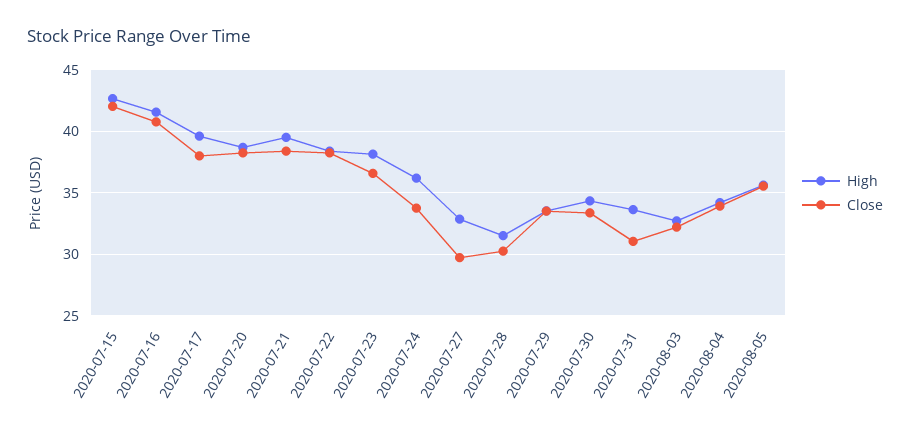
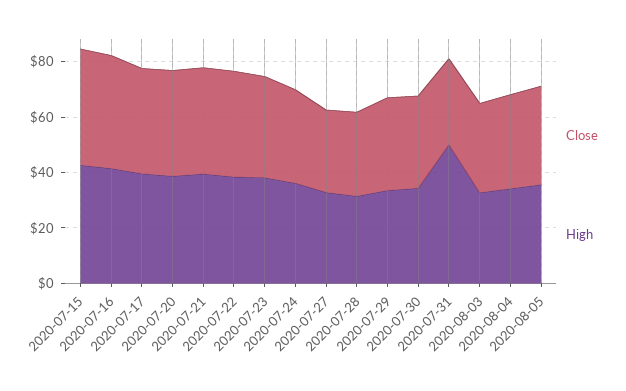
High, 2020-07-31: 33.5 -> 50

